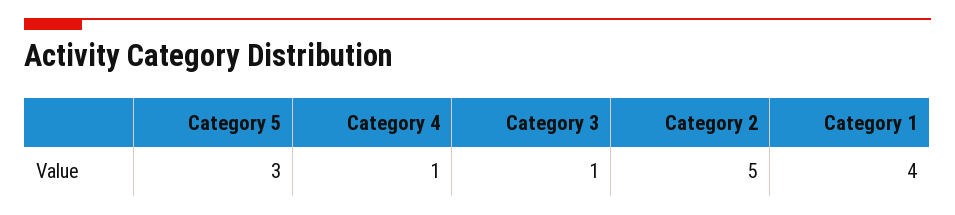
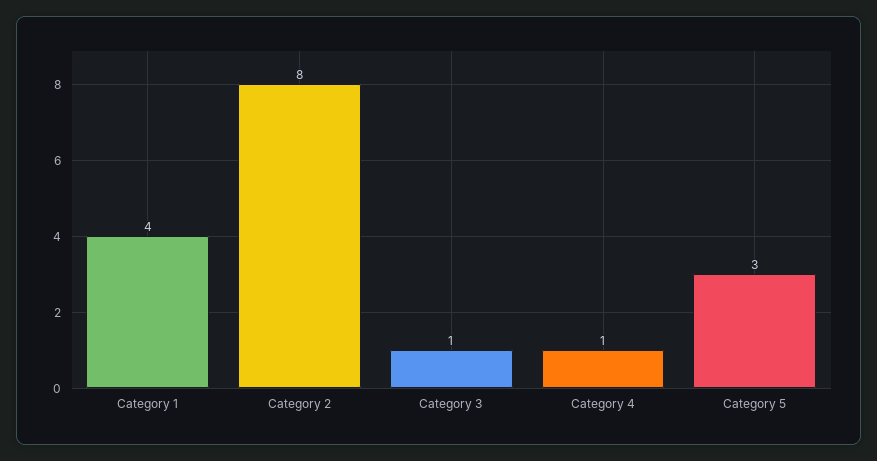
Category 2: 5 -> 8

